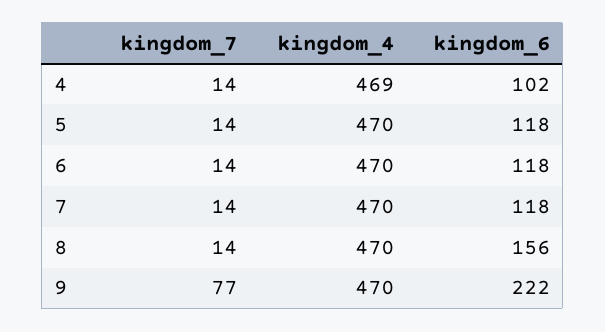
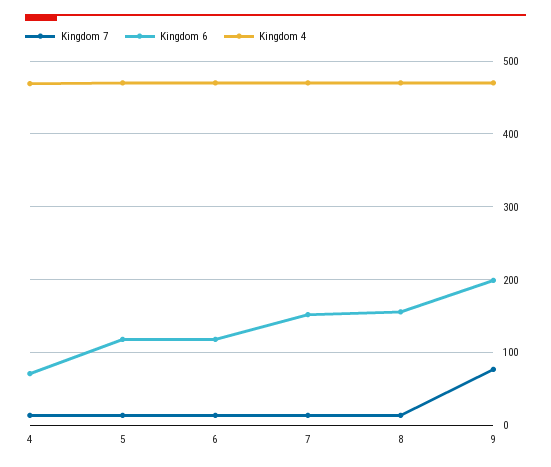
kingdom_6, 4: 102 -> 70
kingdom_6, 7: 118 -> 150
kingdom_6, 9: 222 -> 200

